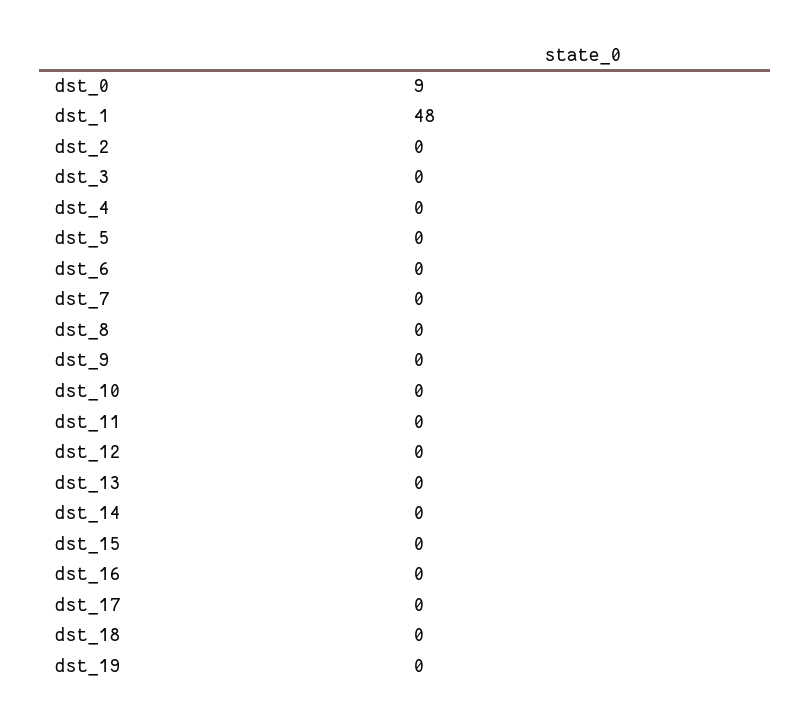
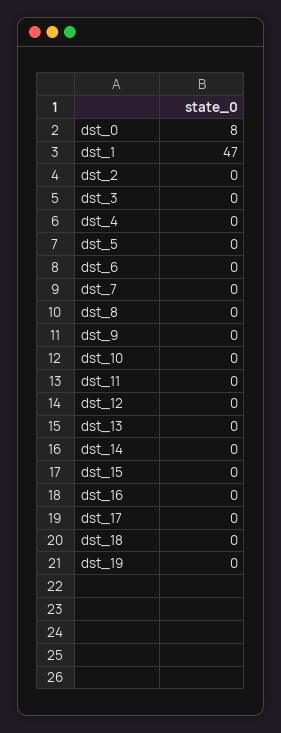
dst_0: 9 -> 8
dst_1: 48 -> 47

